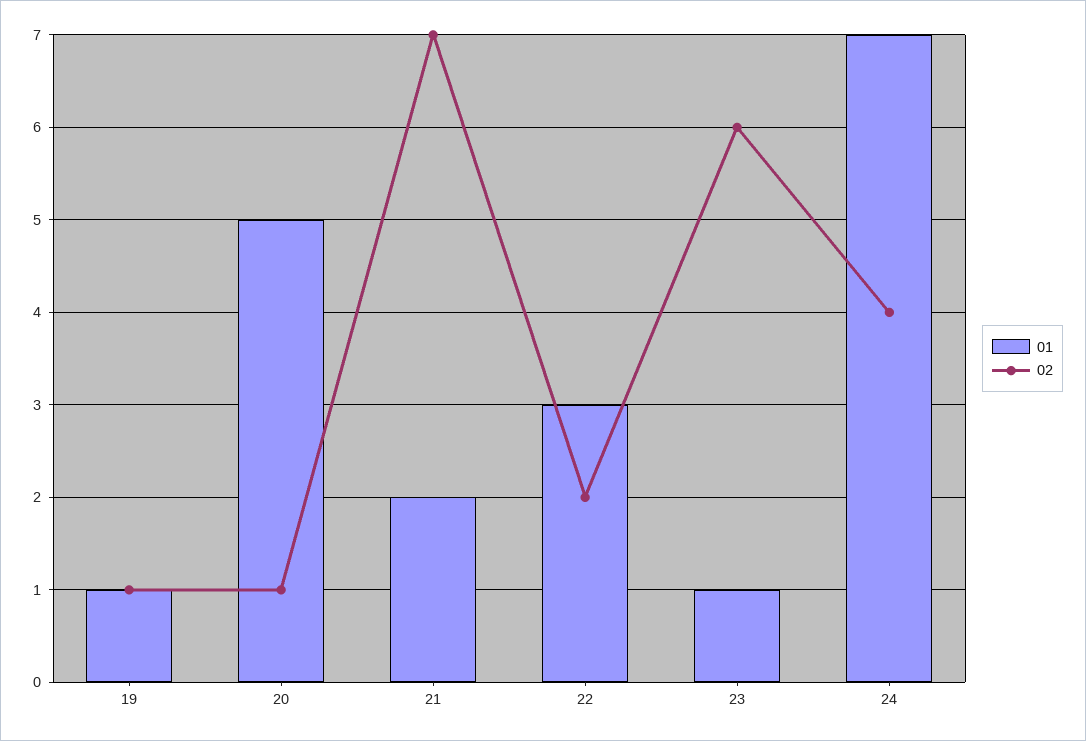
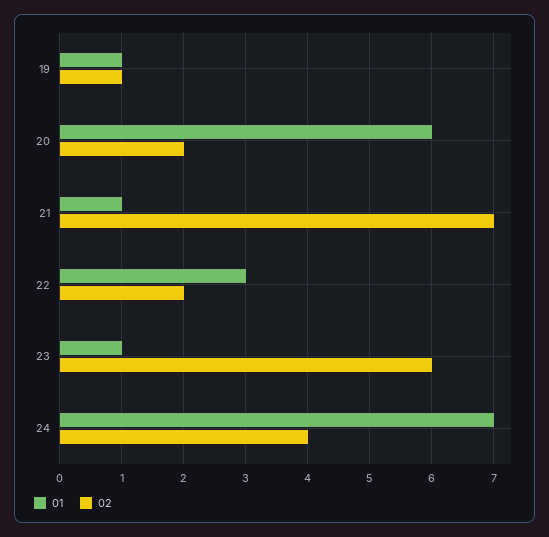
01, 20: 5 -> 6
02, 20: 1 -> 2
01, 21: 2 -> 1

